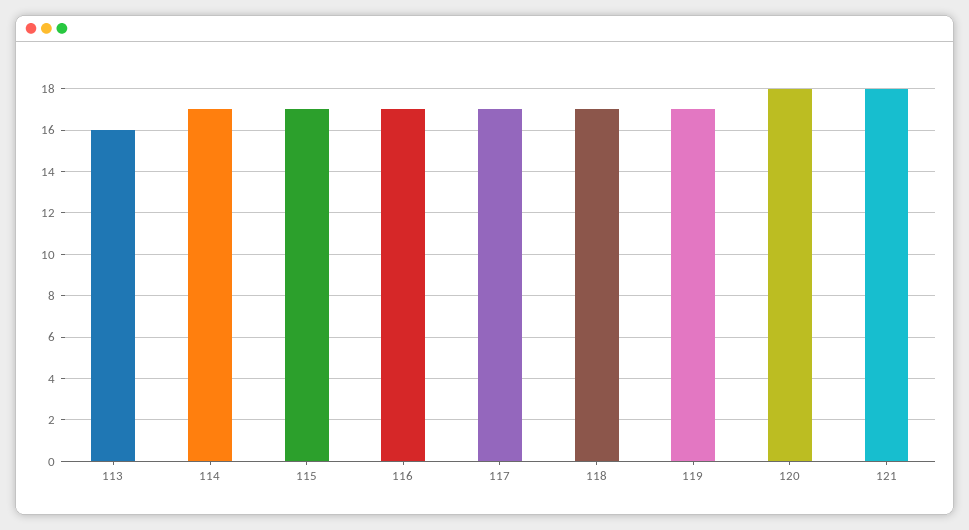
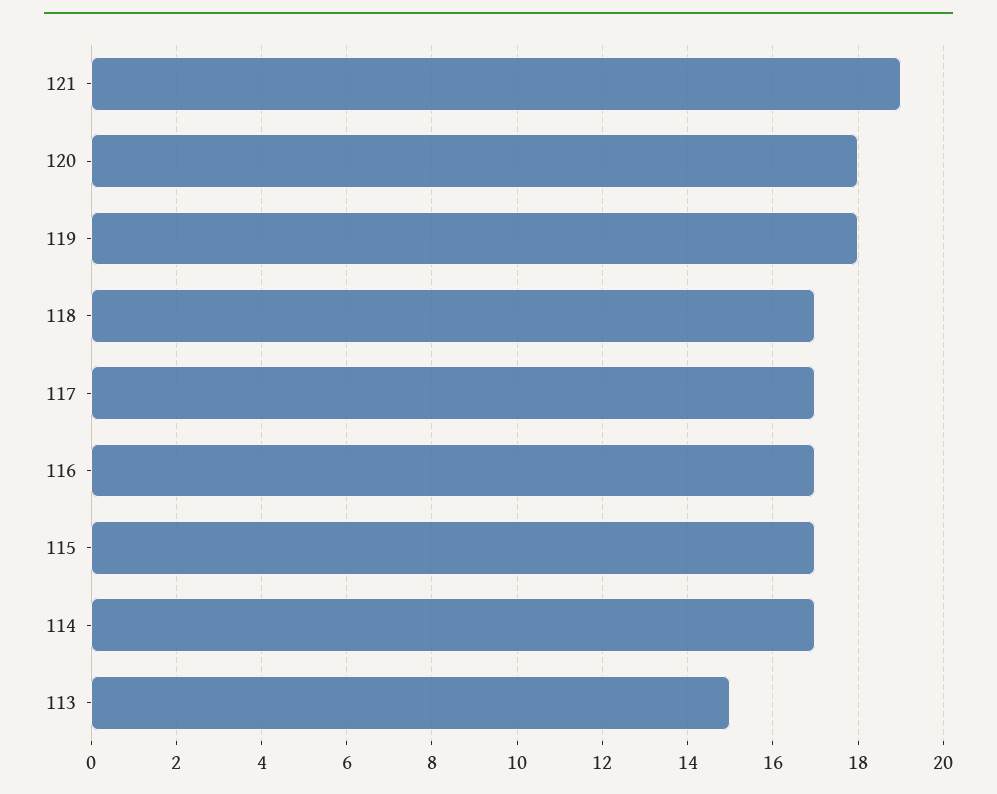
113: 16 -> 15
119: 17 -> 18
121: 18 -> 19

